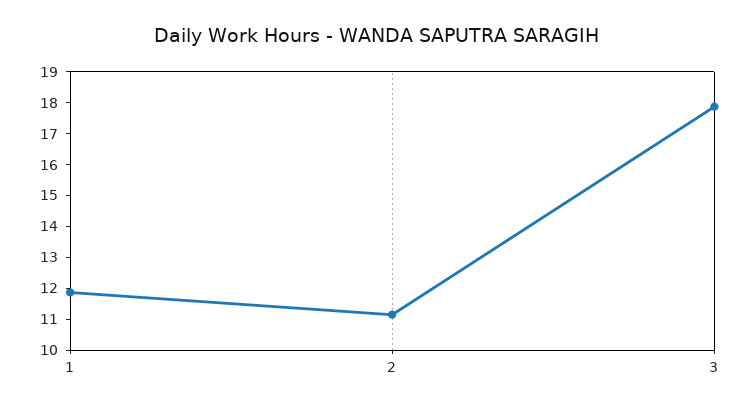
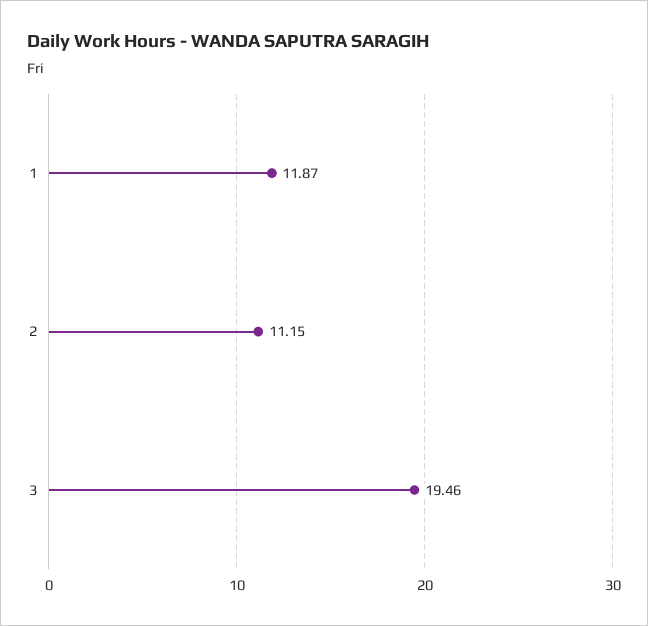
3: 18 -> 19.46

